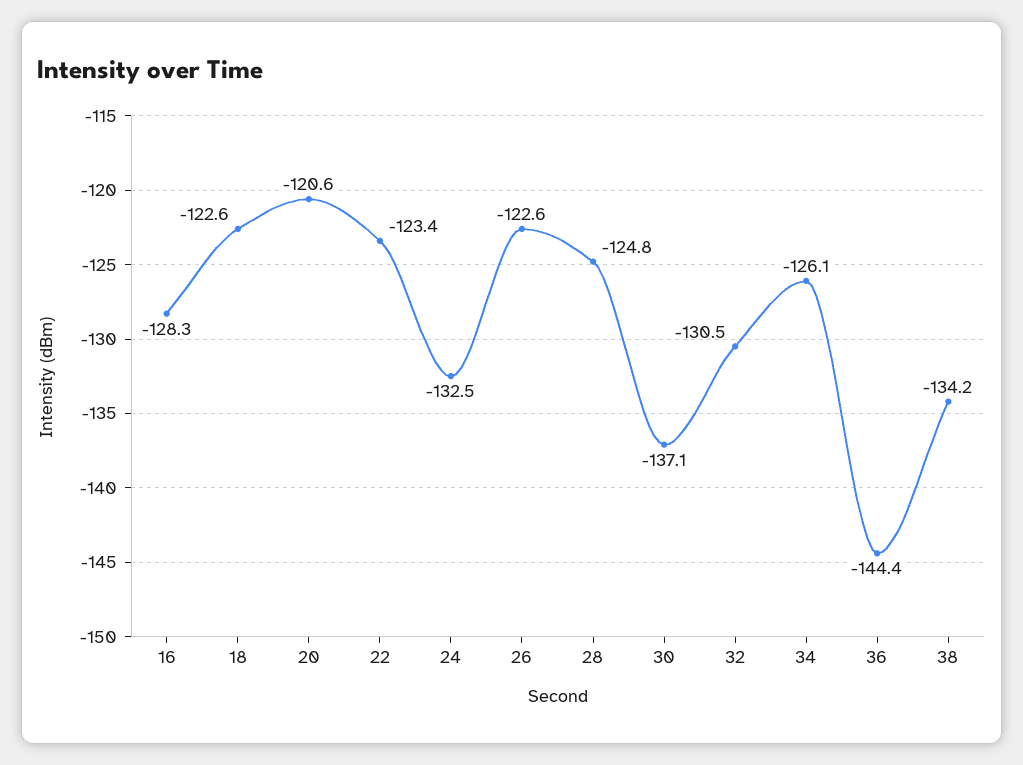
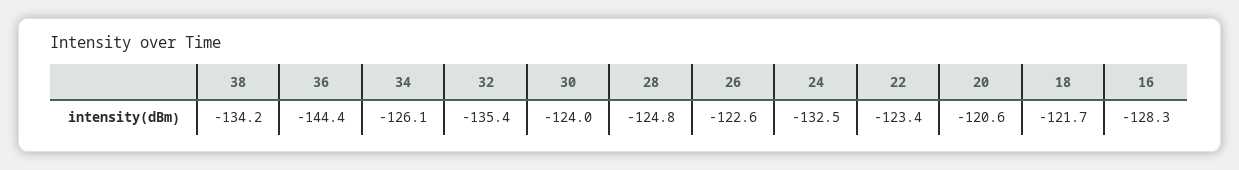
18: -122.6 -> -121.7
30: -137.1 -> -124
32: -130.5 -> -135.4

